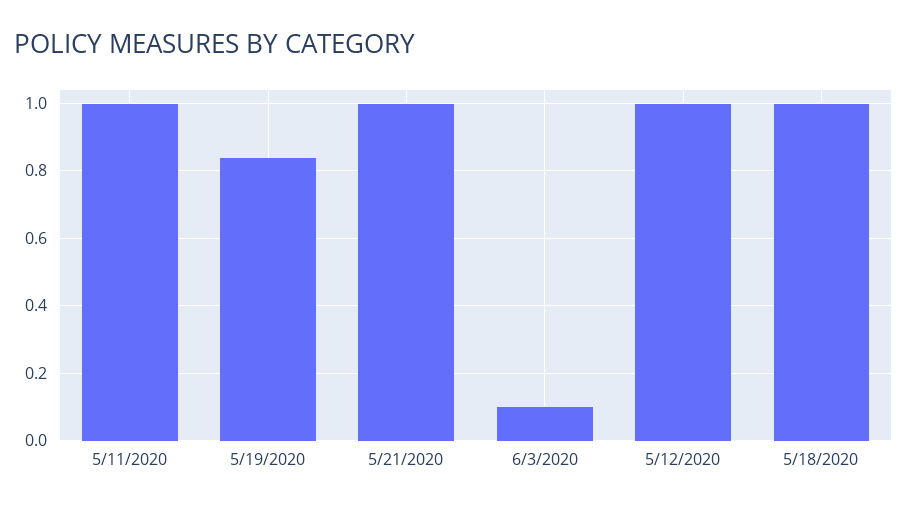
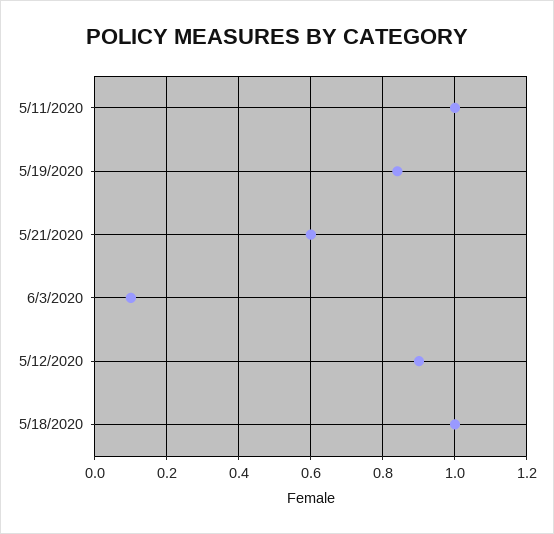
5/21/2020: 1 -> 0.6
5/12/2020: 1 -> 0.9

